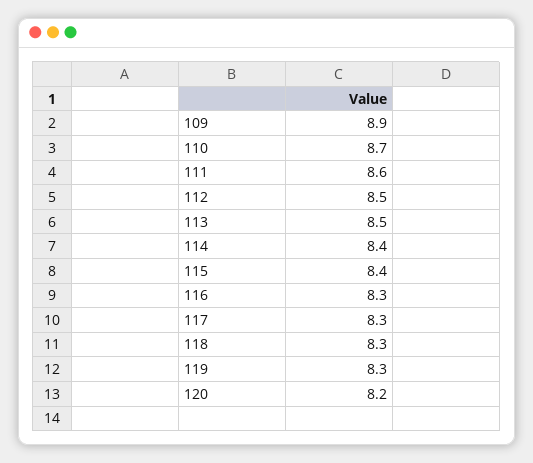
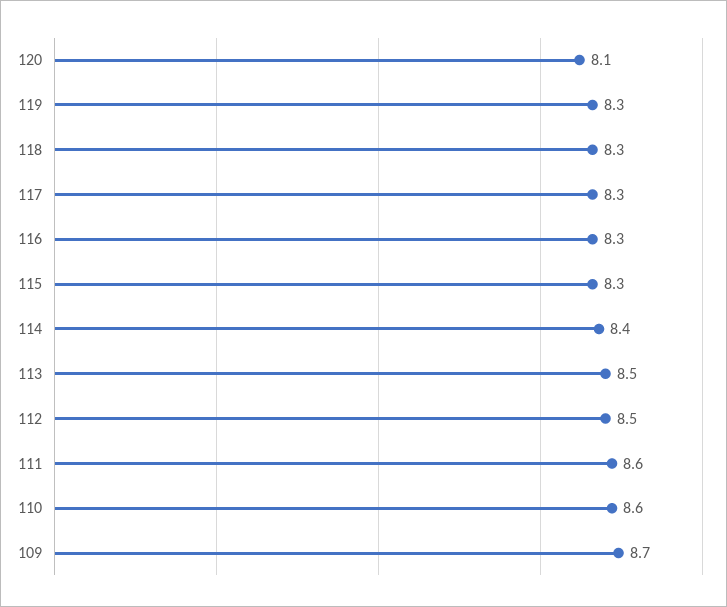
109: 8.9 -> 8.7
110: 8.7 -> 8.6
115: 8.4 -> 8.3
120: 8.2 -> 8.1

